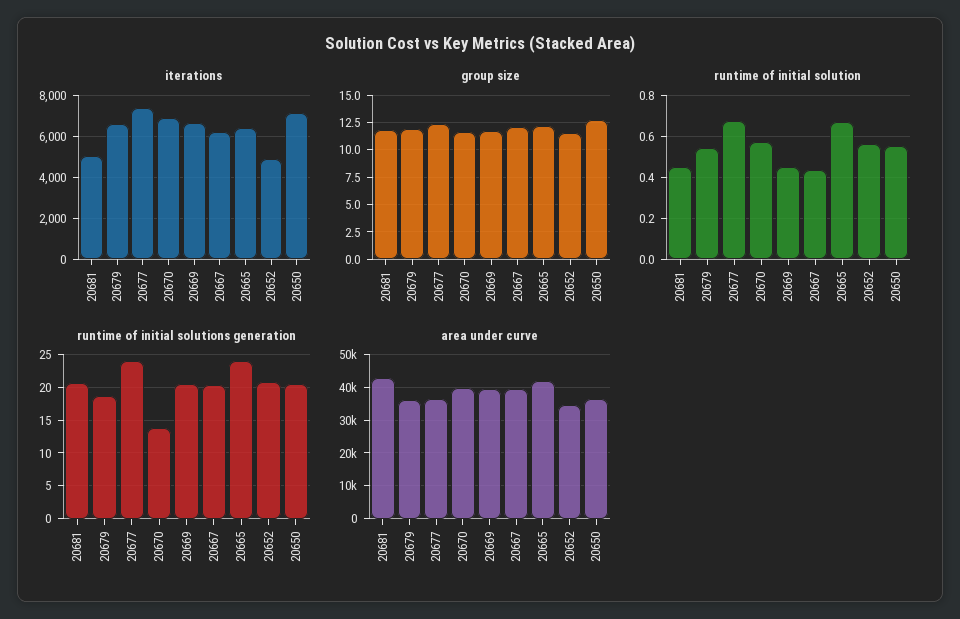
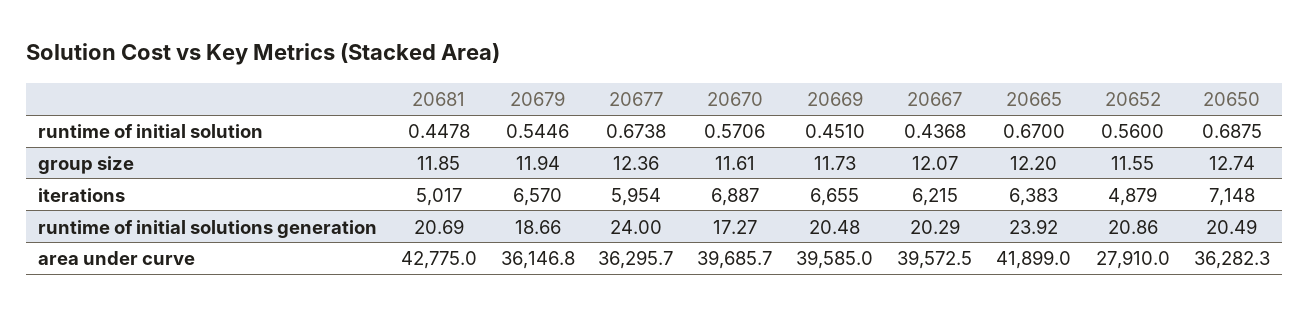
iterations, 20677: 7500 -> 5954
runtime of initial solution, 20650: 0.55 -> 0.6875
runtime of initial solutions generation, 20670: 14 -> 17.27
area under curve, 20652: 34000 -> 27910

